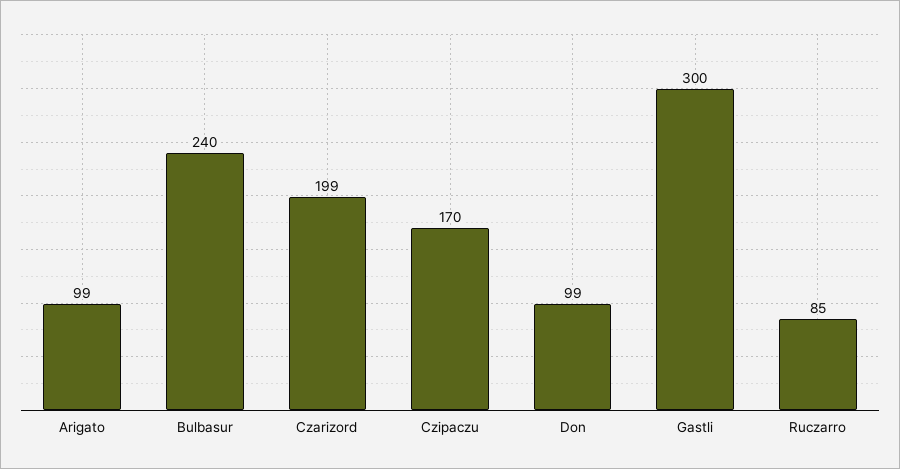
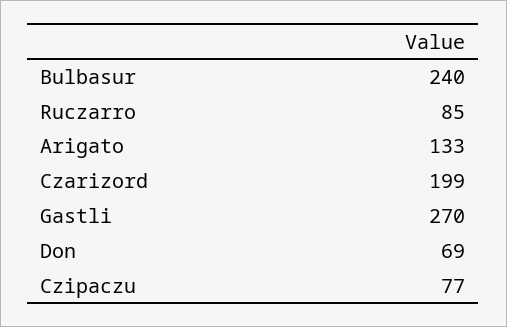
Arigato: 99 -> 133
Czipaczu: 170 -> 77
Don: 99 -> 69
Gastli: 300 -> 270

